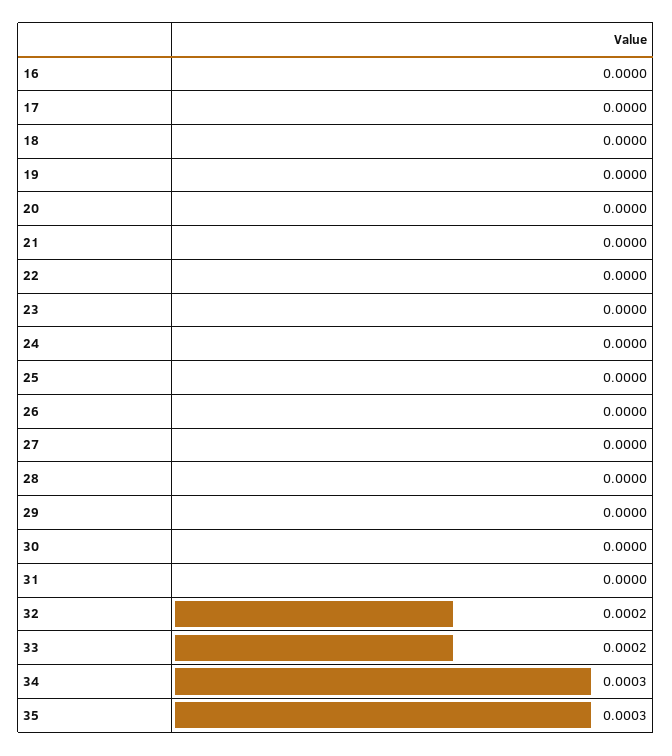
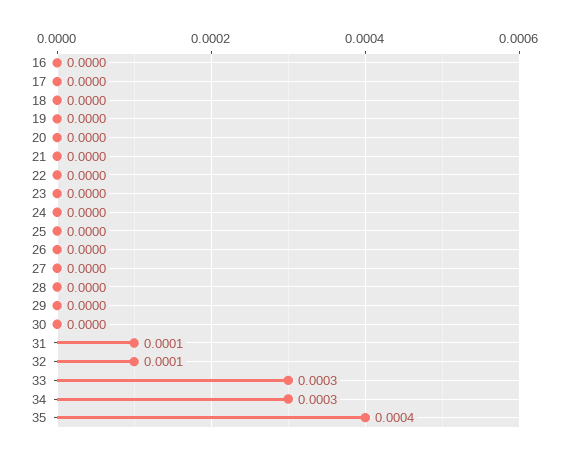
31: 0 -> 0.0001
32: 0.0002 -> 0.0001
33: 0.0002 -> 0.0003
35: 0.0003 -> 0.0004

